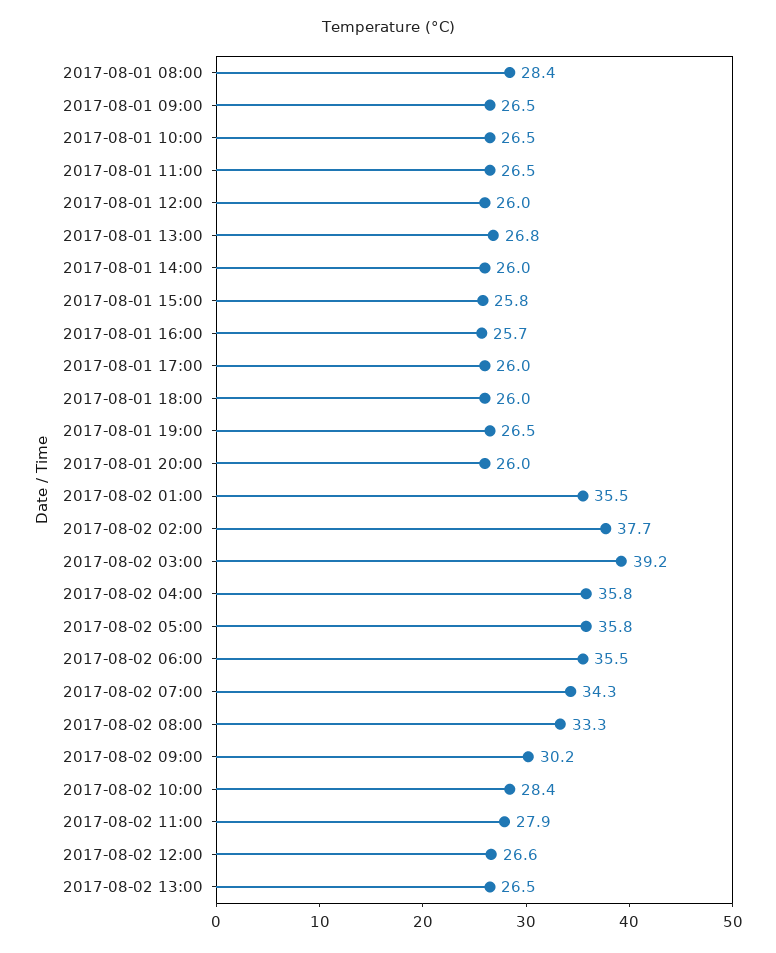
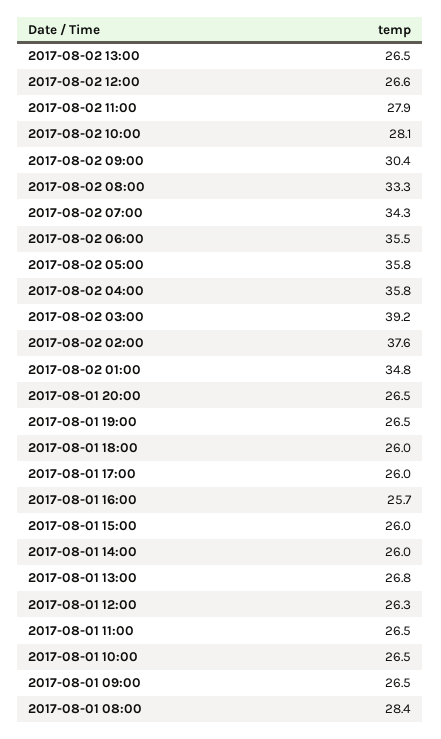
2017-08-01 12:00: 26 -> 26.3
2017-08-01 15:00: 25.8 -> 26
2017-08-01 20:00: 26 -> 26.5
2017-08-02 01:00: 35.5 -> 34.8
2017-08-02 02:00: 37.7 -> 37.6
2017-08-02 09:00: 30.2 -> 30.4
2017-08-02 10:00: 28.4 -> 28.1

